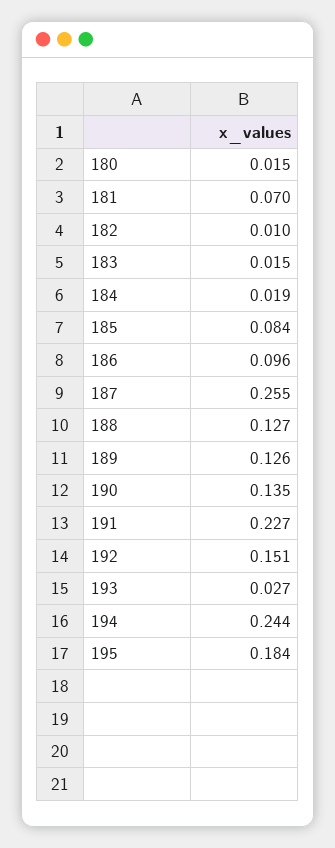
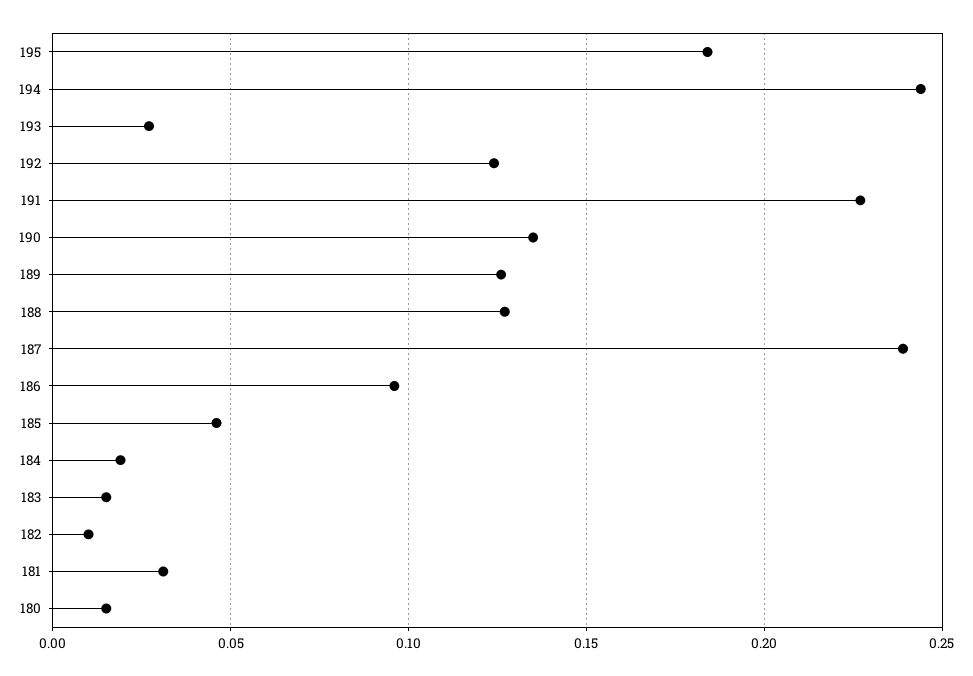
181: 0.07 -> 0.03
185: 0.084 -> 0.045
187: 0.255 -> 0.24
192: 0.151 -> 0.125

